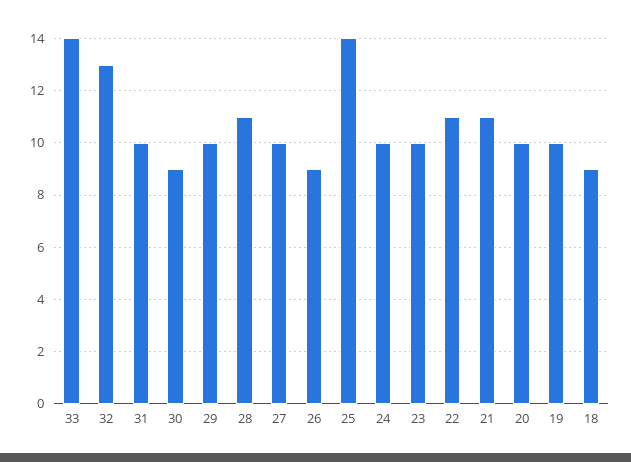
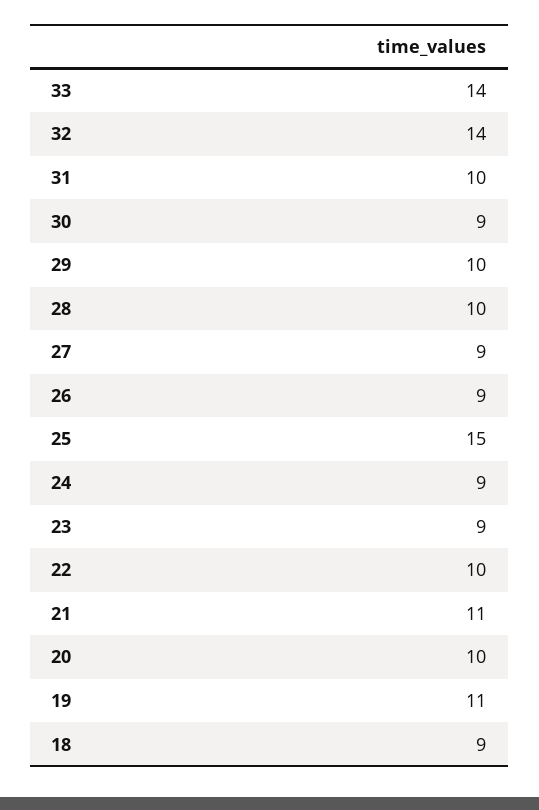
32: 13 -> 14
28: 11 -> 10
27: 10 -> 9
25: 14 -> 15
24: 10 -> 9
23: 10 -> 9
22: 11 -> 10
19: 10 -> 11

